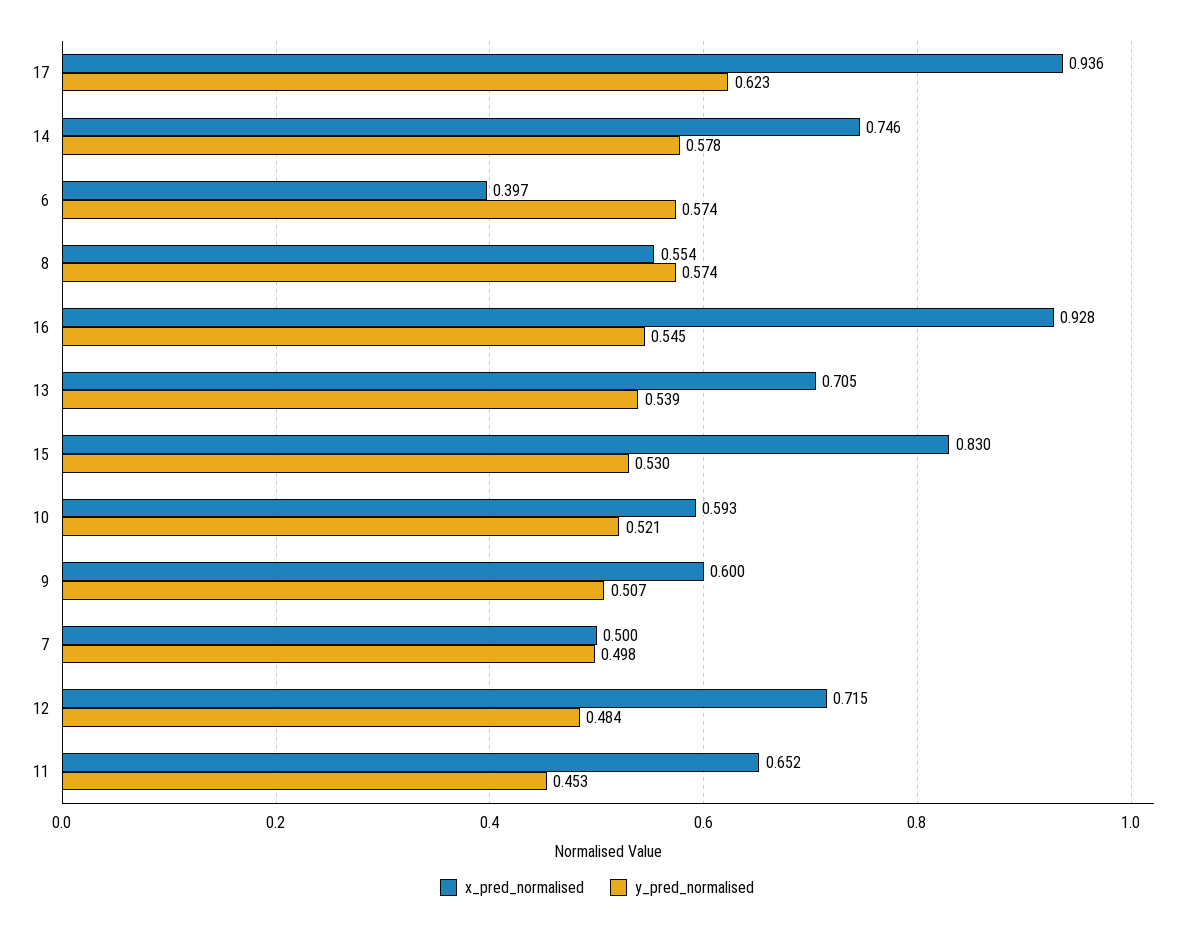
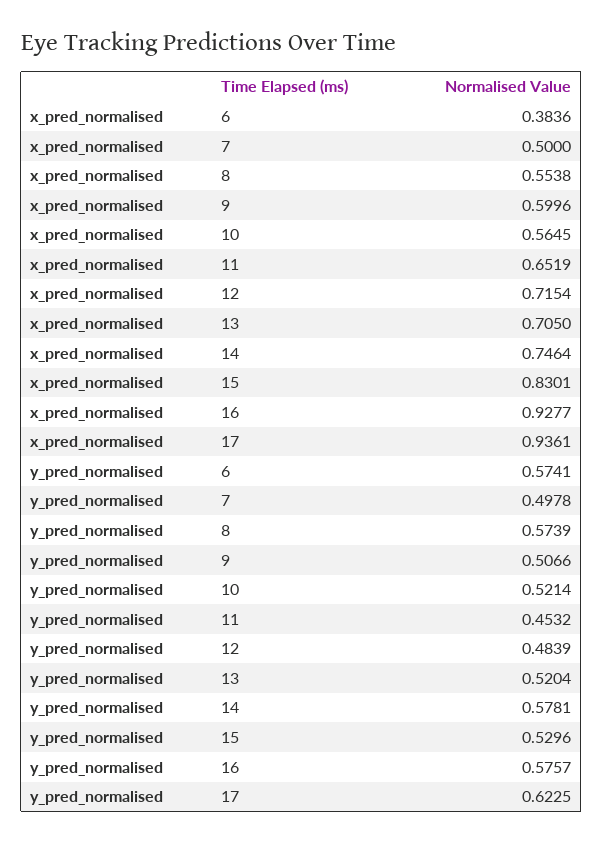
x_pred_normalised, 6: 0.397 -> 0.3836
y_pred_normalised, 16: 0.545 -> 0.5757
y_pred_normalised, 13: 0.539 -> 0.5204
x_pred_normalised, 10: 0.593 -> 0.5645

